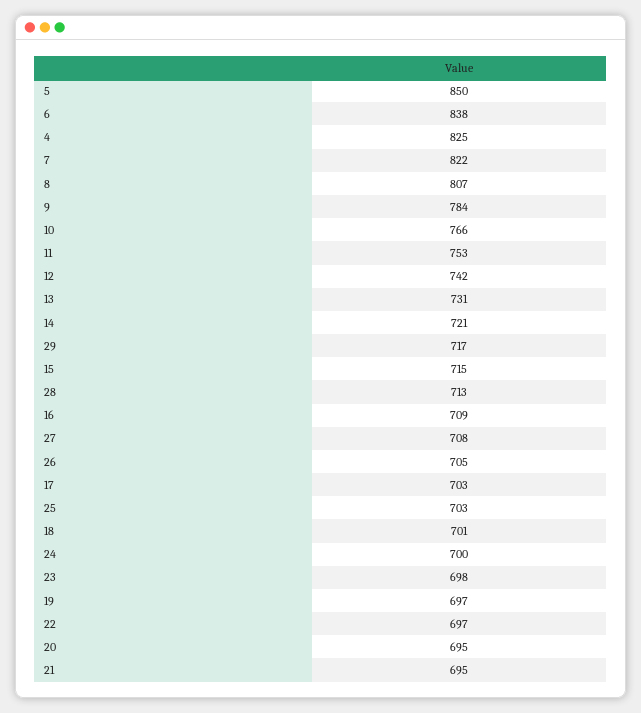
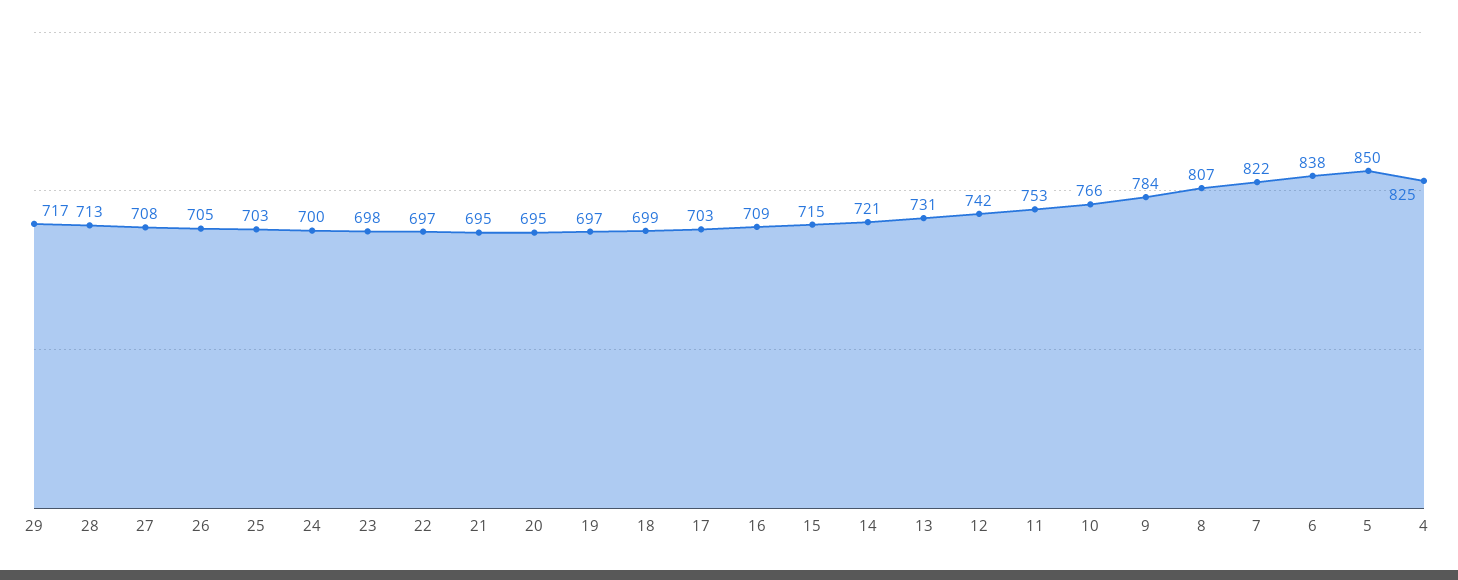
18: 701 -> 699

